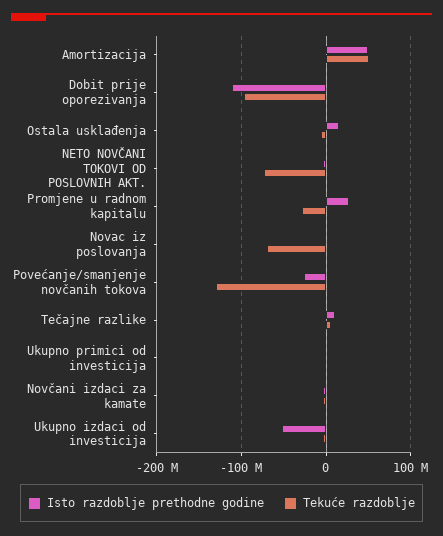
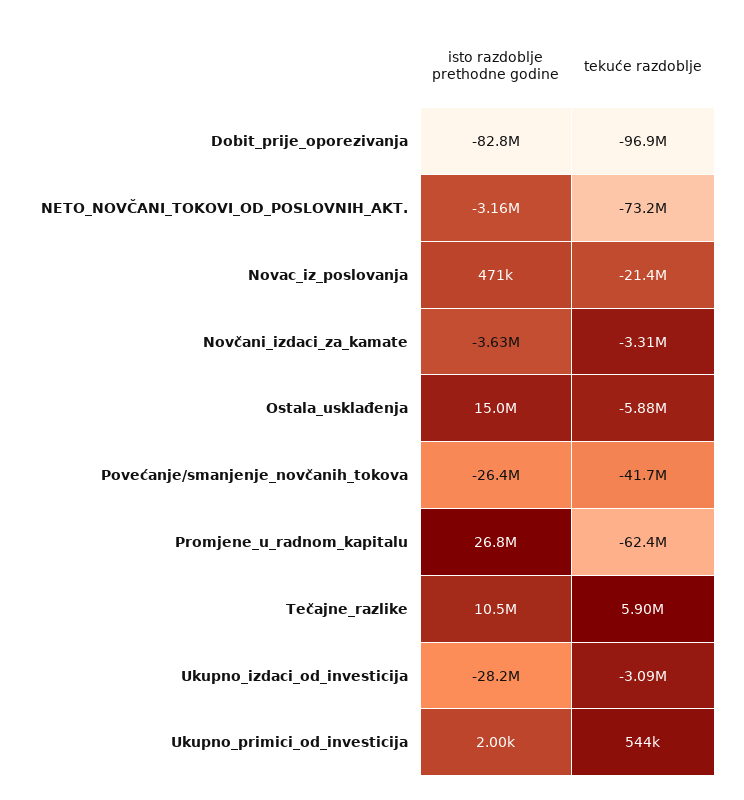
Isto razdoblje prethodne godine, Amortizacija: 50000000 -> none
Tekuće razdoblje, Amortizacija: 50000000 -> none
Isto razdoblje prethodne godine, Dobit prije oporezivanja: -110000000 -> -82800000
Tekuće razdoblje, Promjene u radnom kapitalu: -30000000 -> -62400000
Tekuće razdoblje, Novac iz poslovanja: -70000000 -> -21400000
Tekuće razdoblje, Povećanje/smanjenje novčanih tokova: -130000000 -> -41700000
Isto razdoblje prethodne godine, Ukupno izdaci od investicija: -50000000 -> -28200000

